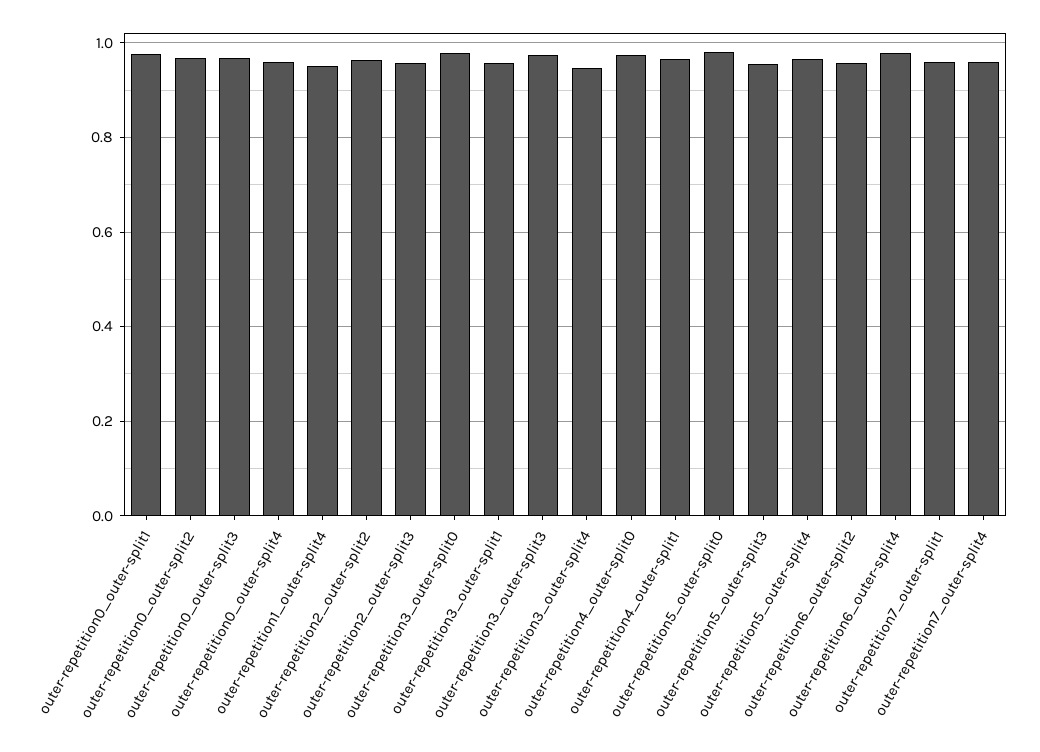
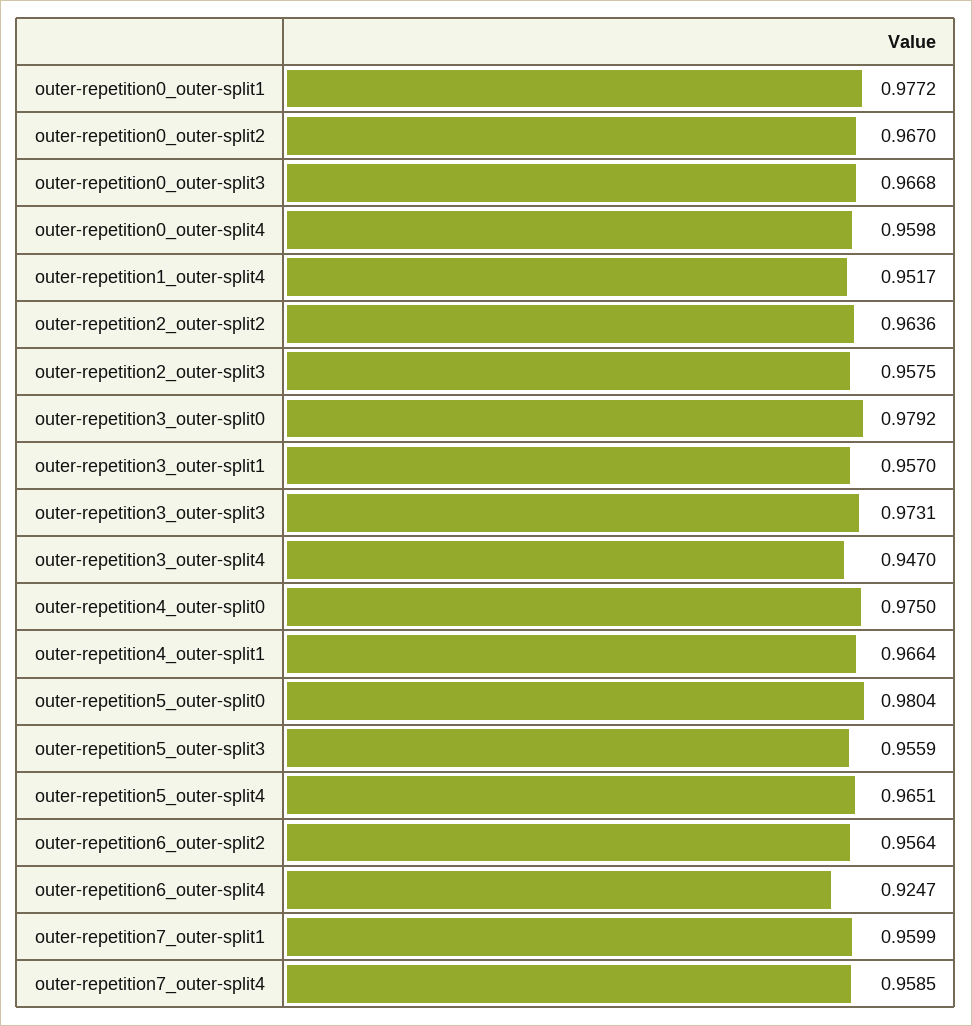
outer-repetition6_outer-split4: 0.98 -> 0.9247

